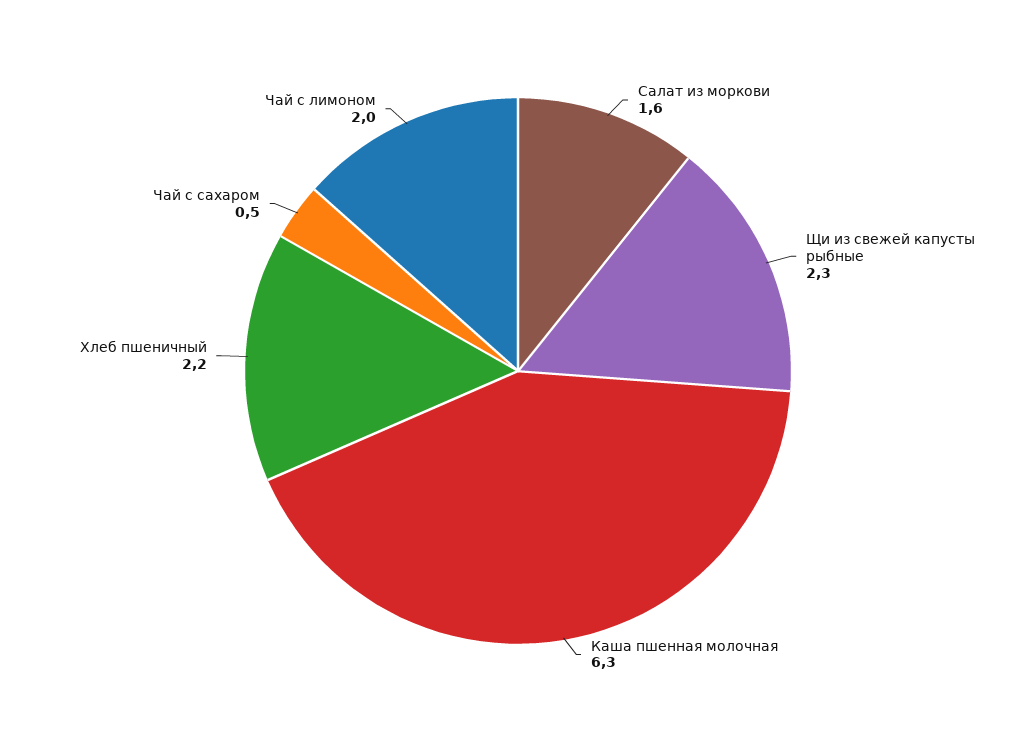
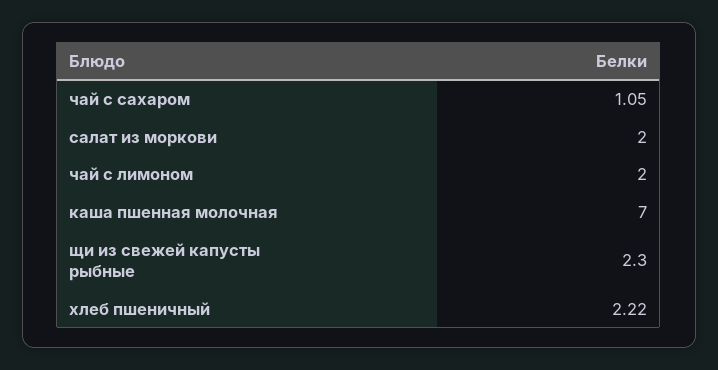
Салат из моркови: 1.6 -> 2
Каша пшенная молочная: 6.3 -> 7
Чай с сахаром: 0.5 -> 1.05

